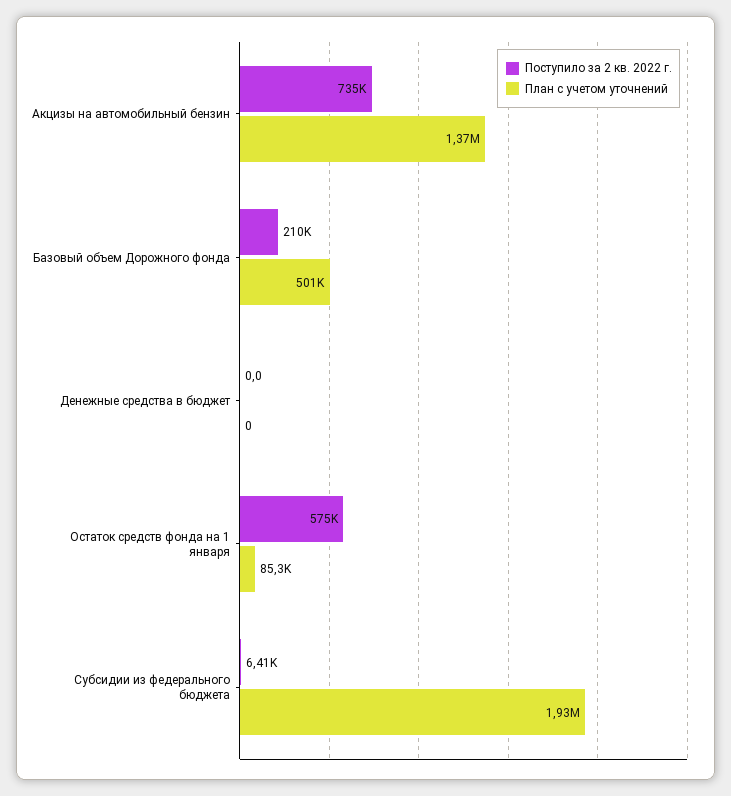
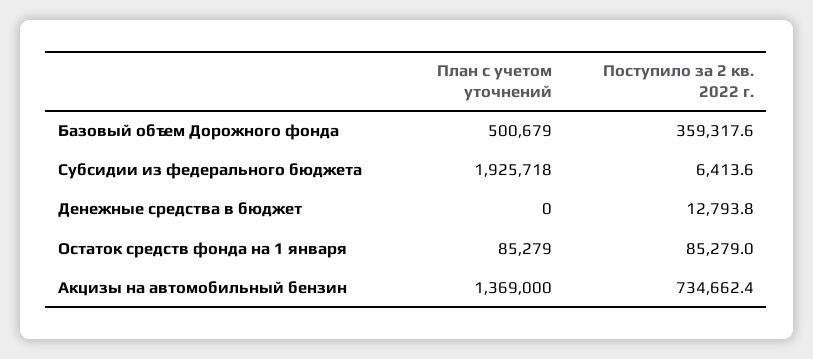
Поступило за 2 кв. 2022 г., Базовый объем Дорожного фонда: 210000 -> 359317.6
Поступило за 2 кв. 2022 г., Денежные средства в бюджет: 0 -> 12793.8
Поступило за 2 кв. 2022 г., Остаток средств фонда на 1 января: 575000 -> 85279

